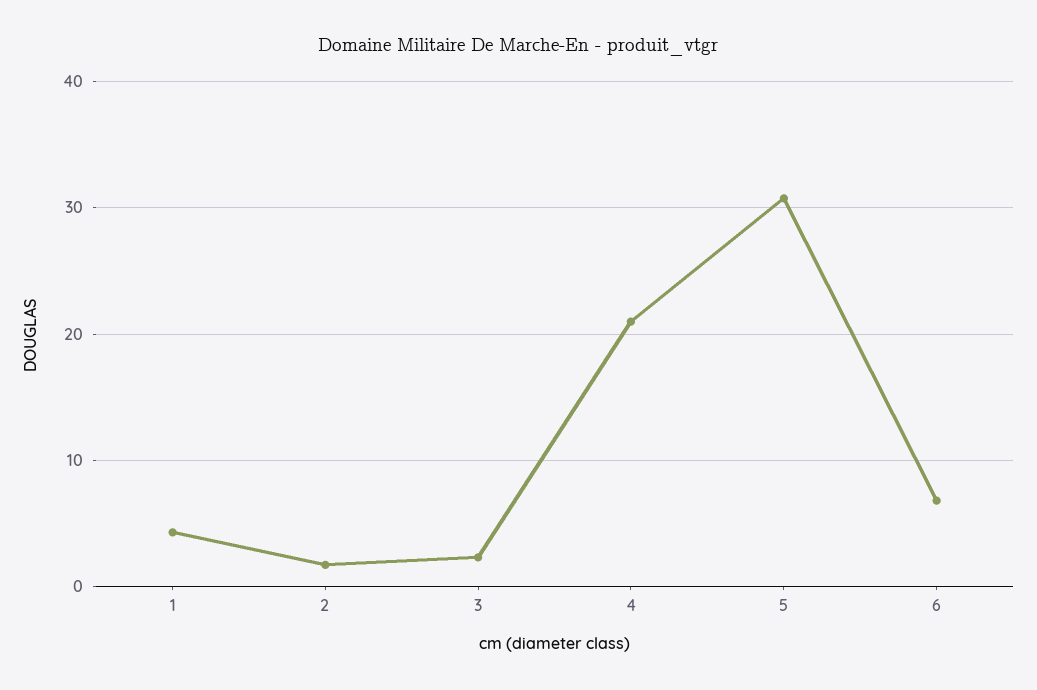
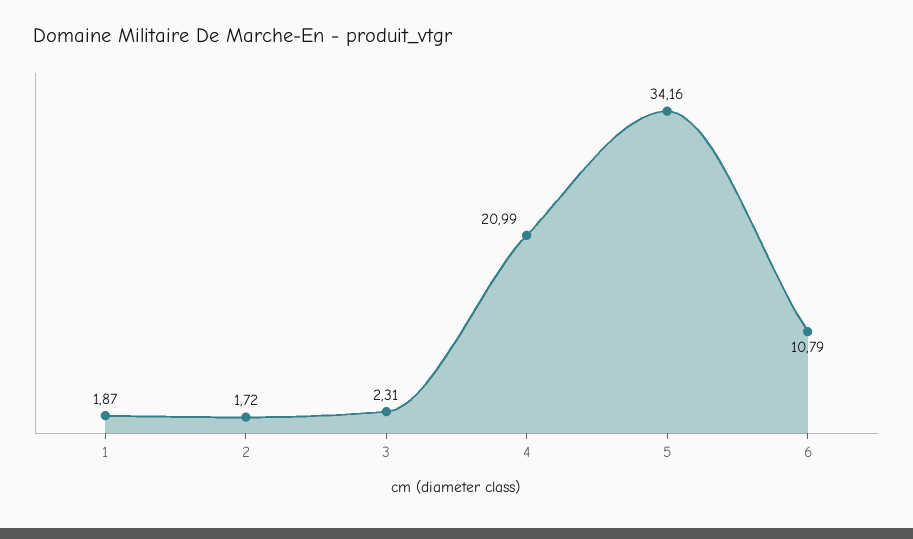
1: 4 -> 1.87
5: 31 -> 34.16
6: 7 -> 10.79

